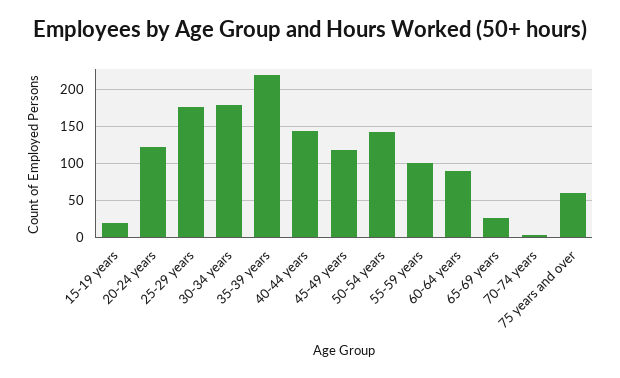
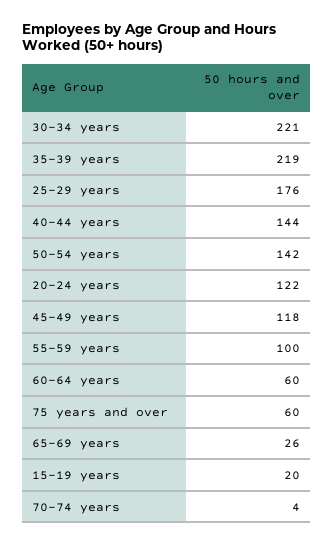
30-34 years: 180 -> 221
60-64 years: 90 -> 60

